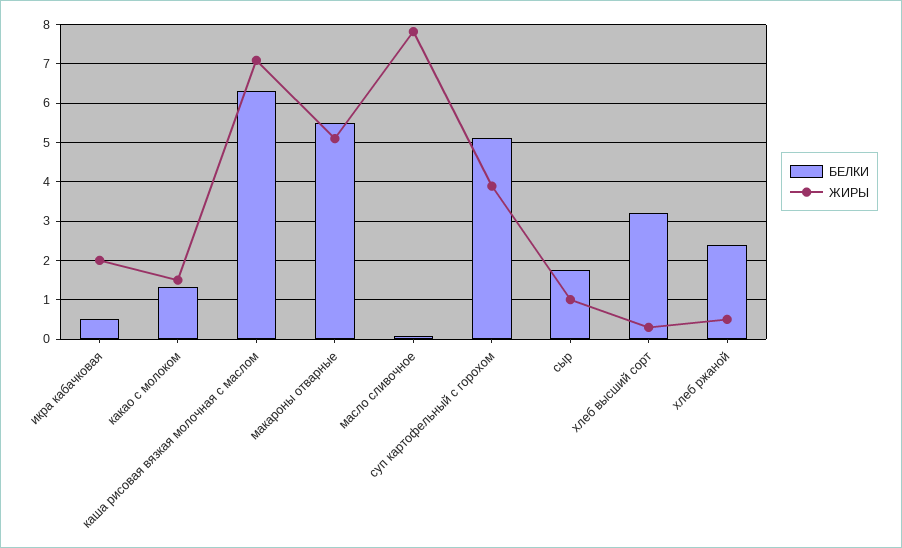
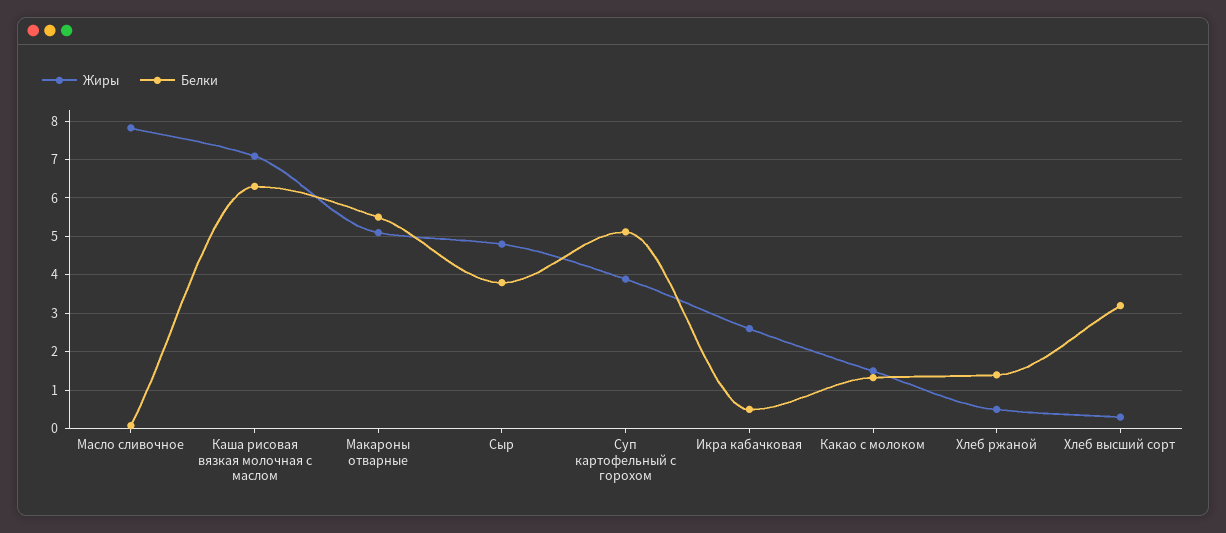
ЖИРЫ, икра кабачковая: 2 -> 2.6
БЕЛКИ, сыр: 1.8 -> 3.8
ЖИРЫ, сыр: 1 -> 4.8
БЕЛКИ, хлеб ржаной: 2.4 -> 1.4

